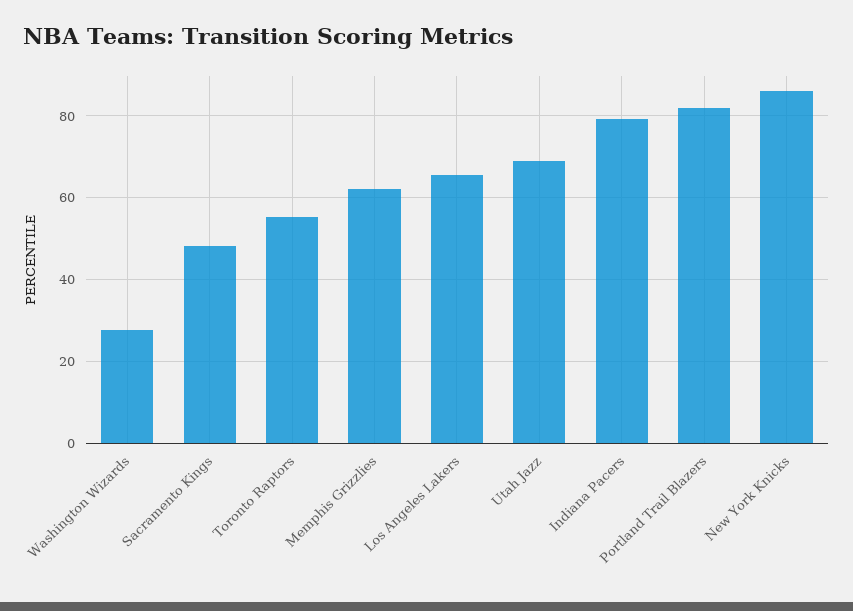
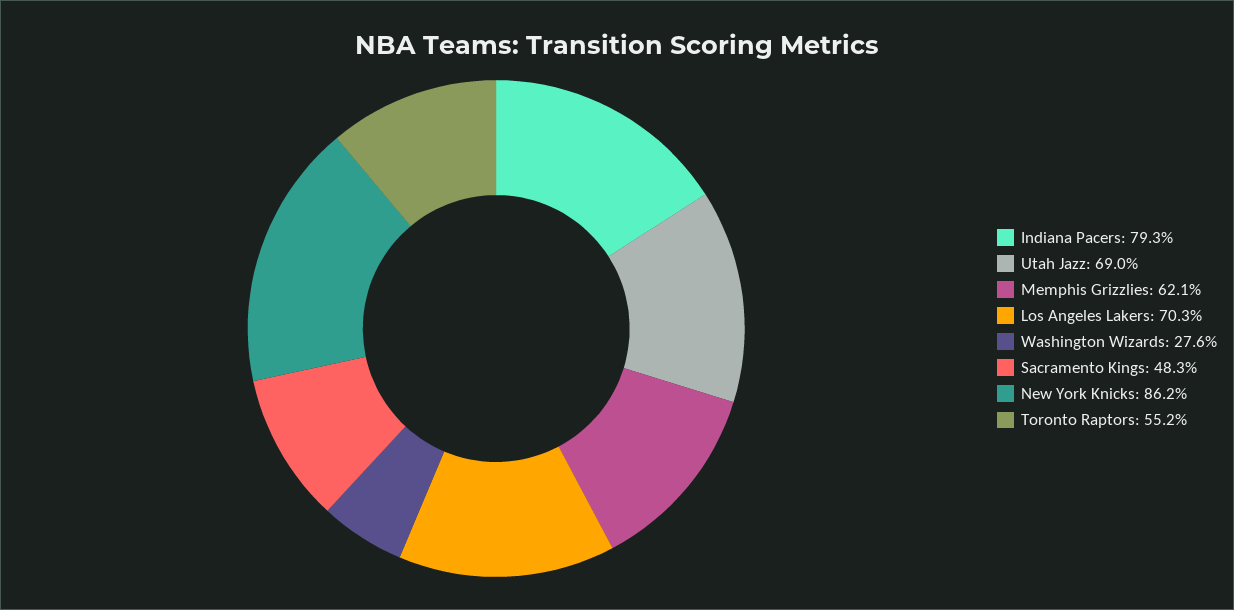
Los Angeles Lakers: 66 -> 70.3
Portland Trail Blazers: 82 -> none

